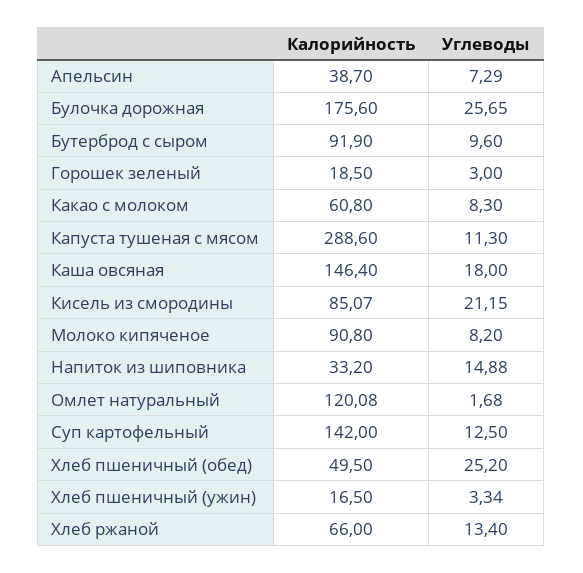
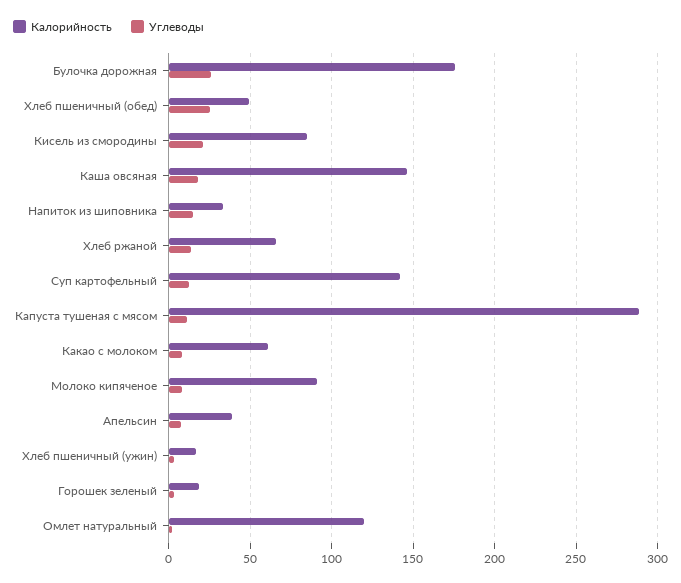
Калорийность, Бутерброд с сыром: 91.9 -> none
Углеводы, Бутерброд с сыром: 9.6 -> none

